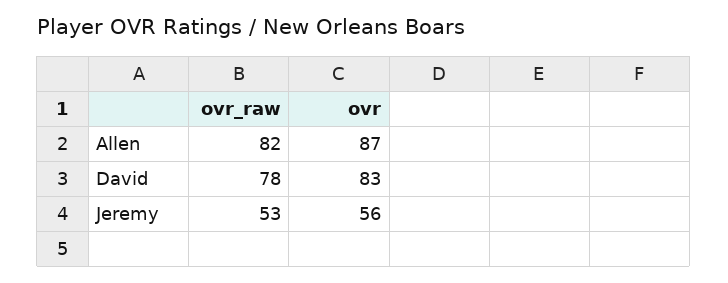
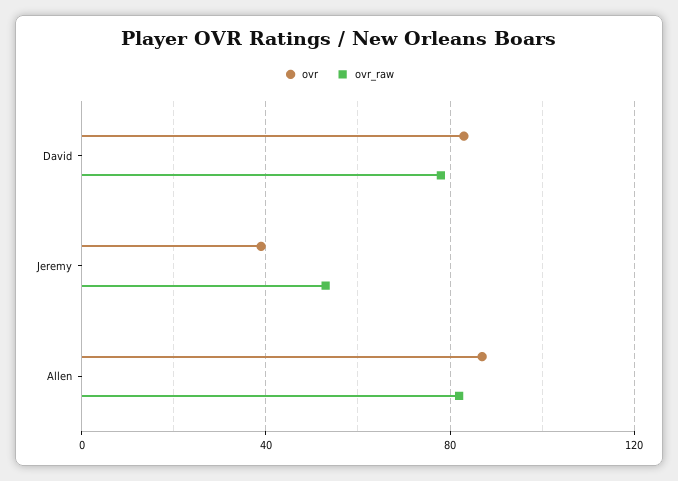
ovr, Jeremy: 56 -> 40

